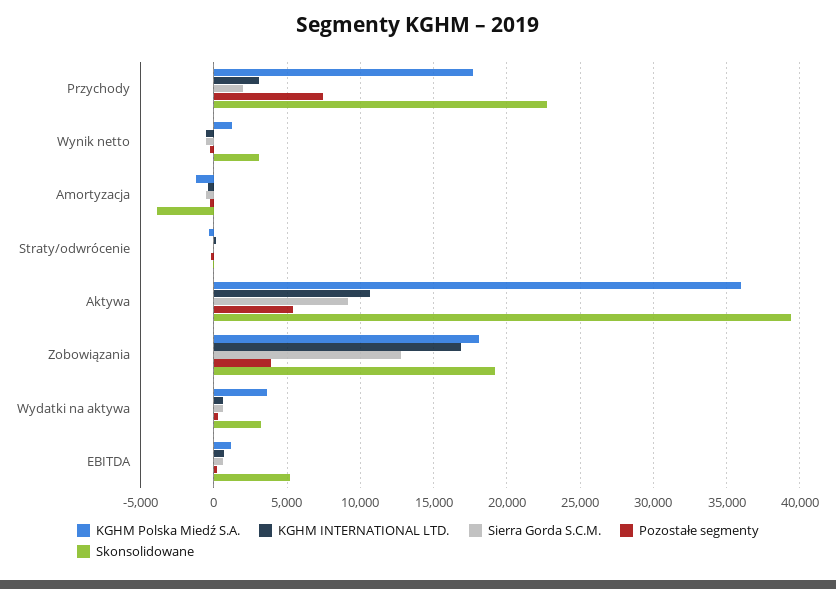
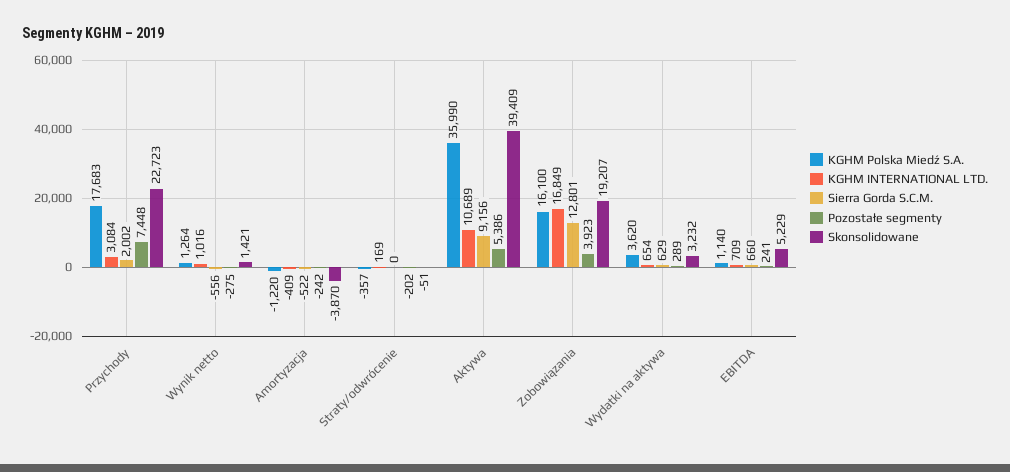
KGHM INTERNATIONAL LTD., Wynik netto: -500 -> 1016
Skonsolidowane, Wynik netto: 3000 -> 1421
KGHM Polska Miedź S.A., Zobowiązania: 18000 -> 16100

